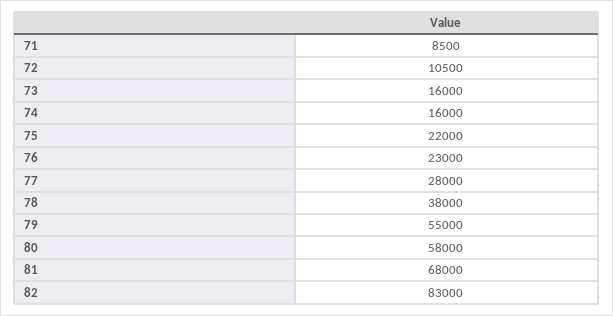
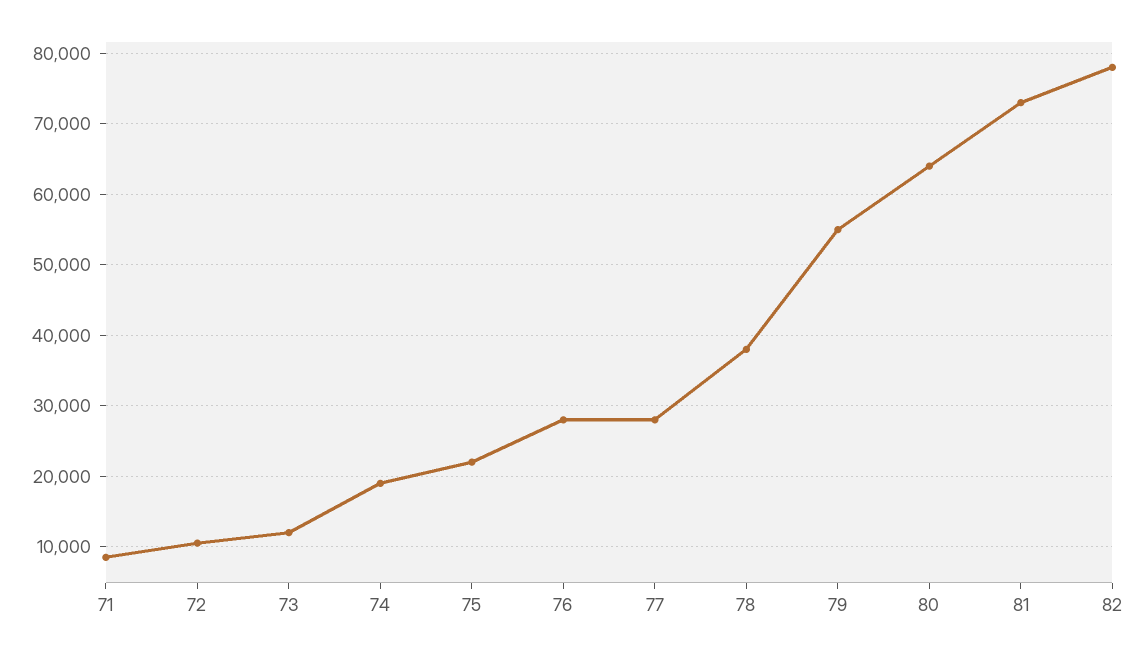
73: 16000 -> 12000
74: 16000 -> 19000
76: 23000 -> 28000
80: 58000 -> 64000
81: 68000 -> 73000
82: 83000 -> 78000

